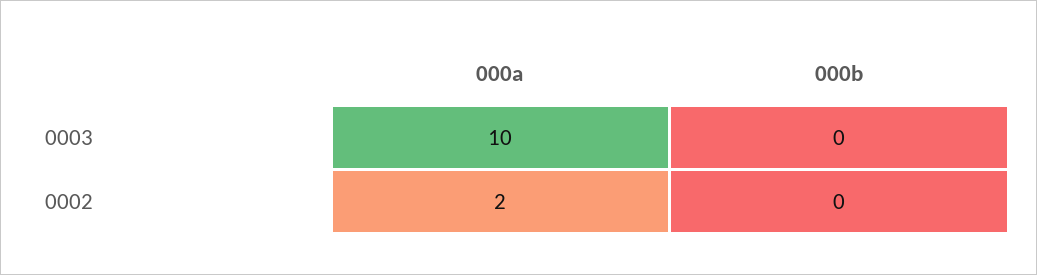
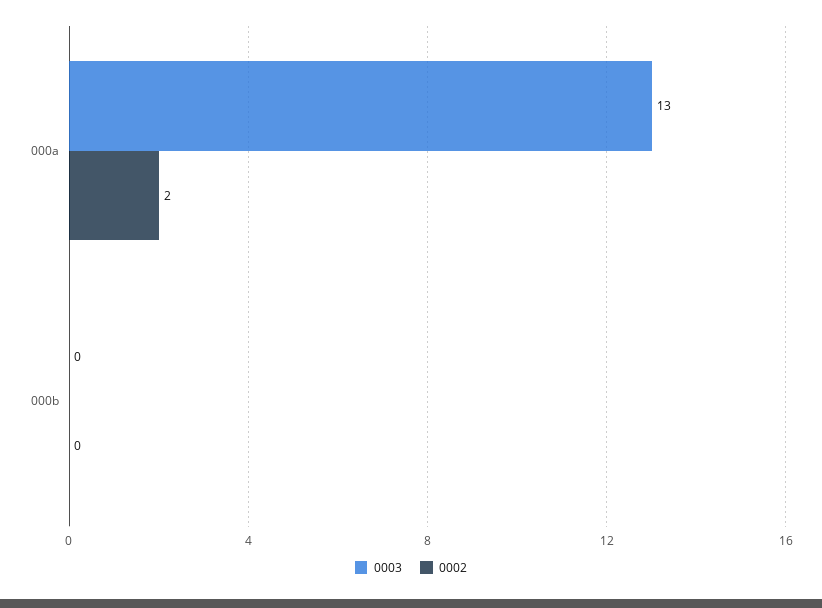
0003, 000a: 10 -> 13

